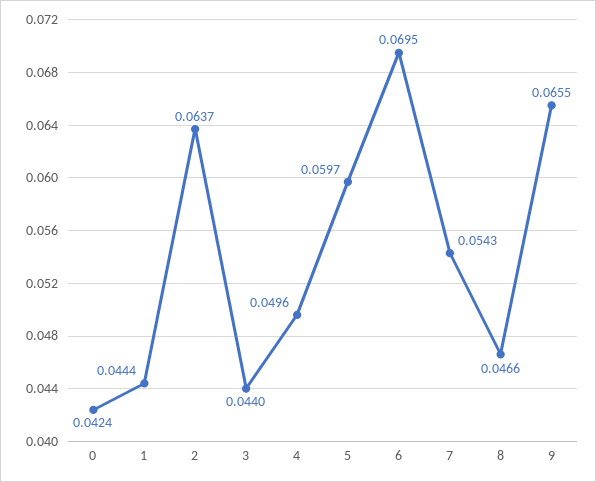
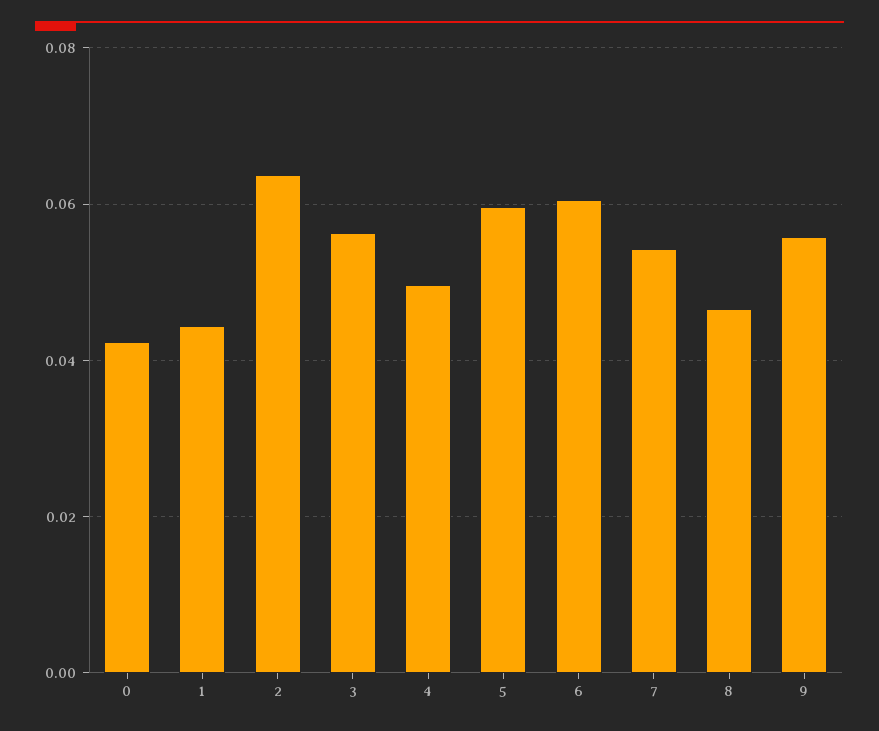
3: 0.044 -> 0.056
6: 0.0695 -> 0.06
9: 0.0655 -> 0.056

